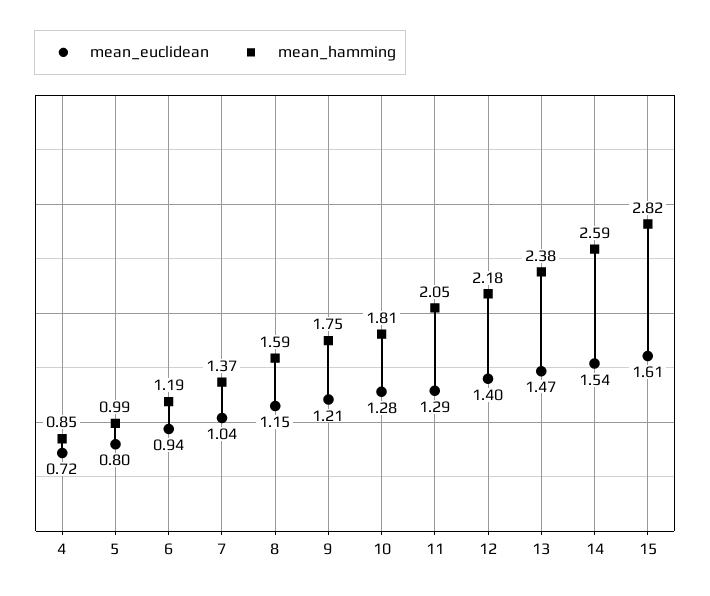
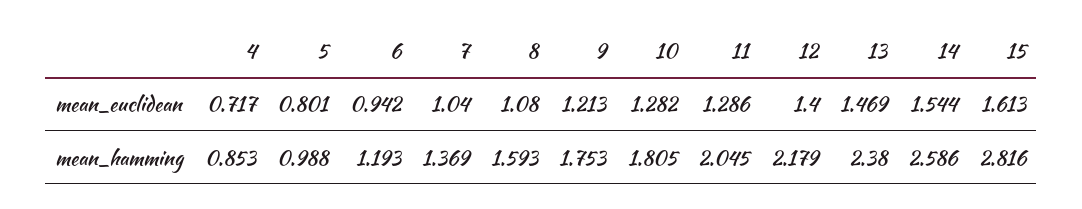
mean_euclidean, 8: 1.15 -> 1.08

